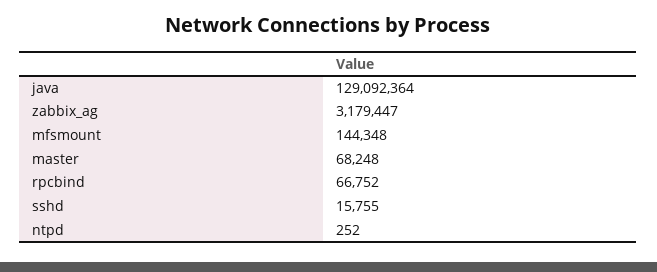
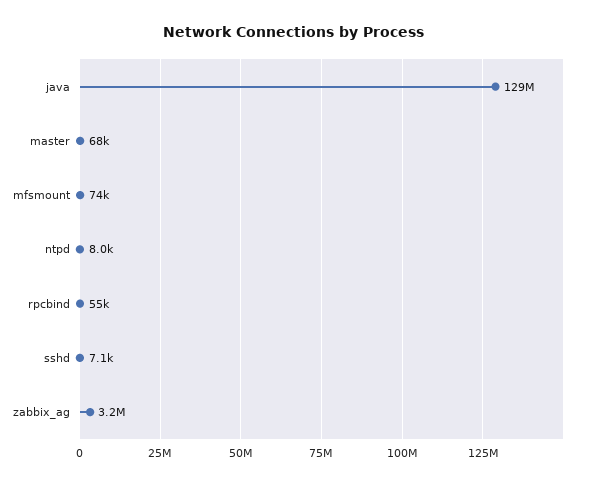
mfsmount: 144348 -> 74000
rpcbind: 66752 -> 55000
sshd: 15755 -> 7100
ntpd: 252 -> 8000

